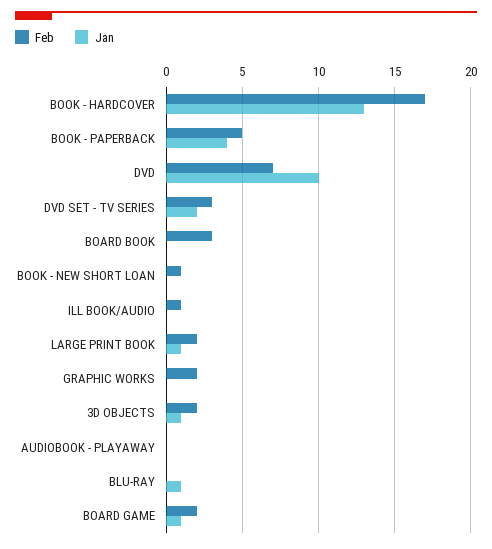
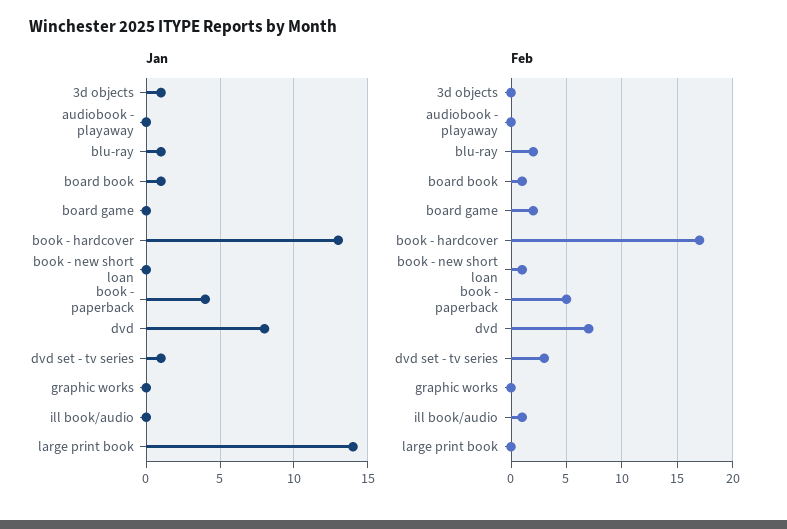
Jan, DVD: 10 -> 8
Jan, DVD SET - TV SERIES: 2 -> 1
Feb, BOARD BOOK: 3 -> 1
Jan, BOARD BOOK: 0 -> 1
Feb, LARGE PRINT BOOK: 2 -> 0
Jan, LARGE PRINT BOOK: 1 -> 14
Feb, GRAPHIC WORKS: 2 -> 0
Feb, 3D OBJECTS: 2 -> 0
Feb, BLU-RAY: 0 -> 2
Jan, BOARD GAME: 1 -> 0

